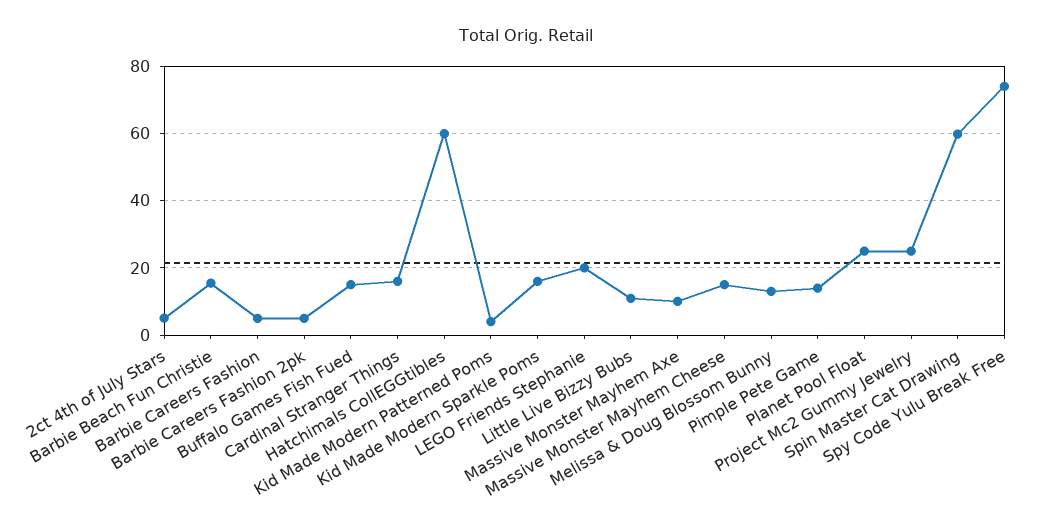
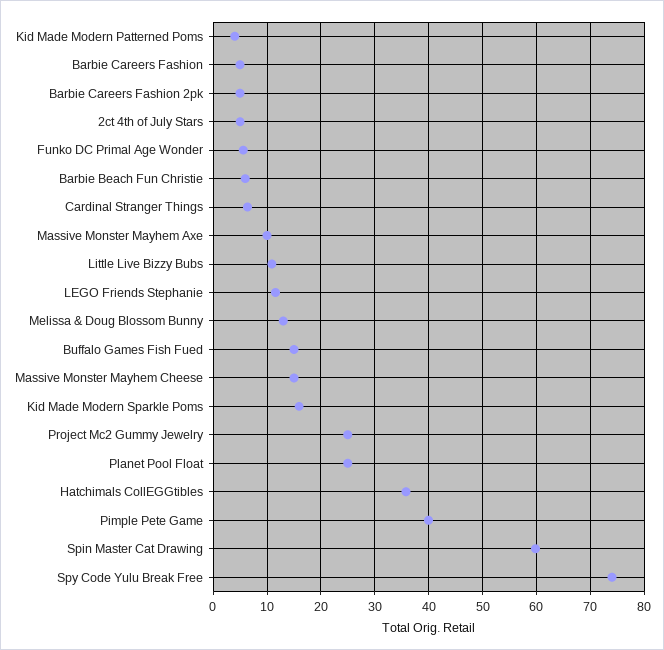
Barbie Beach Fun Christie: 16 -> 6
Cardinal Stranger Things: 16 -> 6
Hatchimals CollEGGtibles: 60 -> 36
LEGO Friends Stephanie: 20 -> 12
Pimple Pete Game: 14 -> 40
Funko DC Primal Age Wonder: none -> 6

